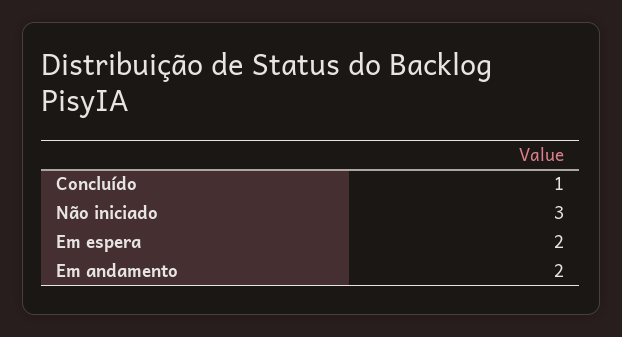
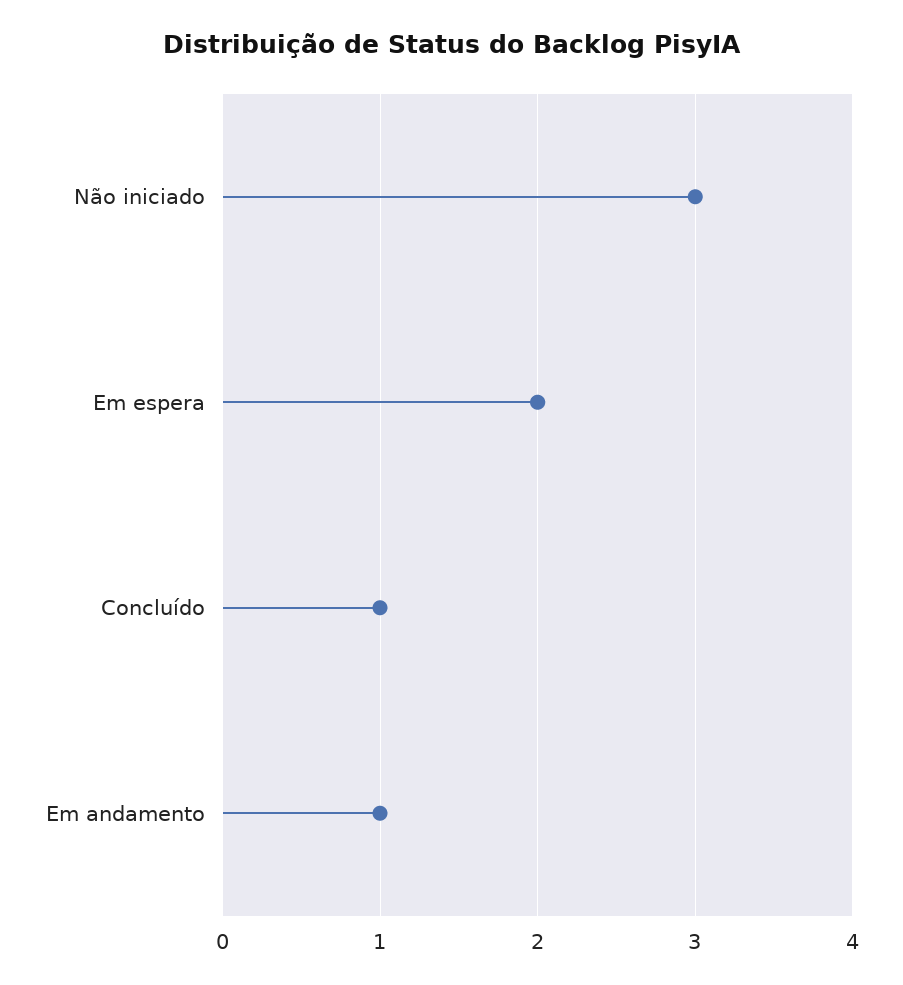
Em andamento: 2 -> 1

